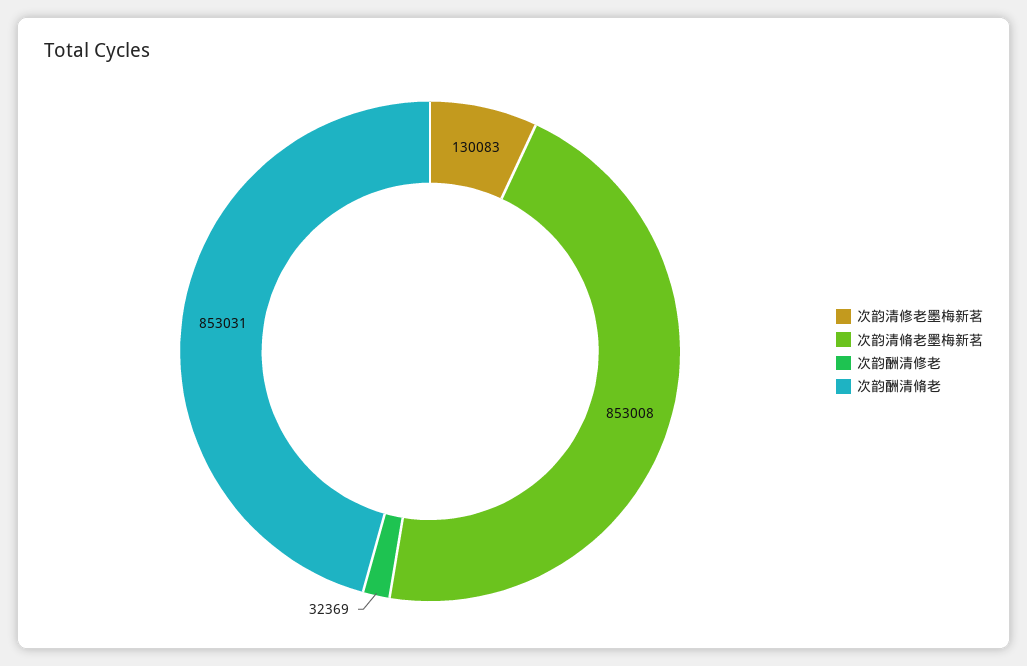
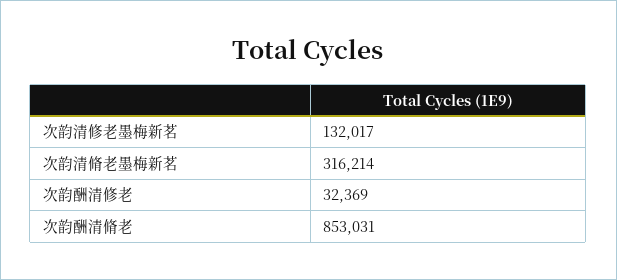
次韵清修老墨梅新茗: 130083 -> 132017
次韵清脩老墨梅新茗: 853008 -> 316214

